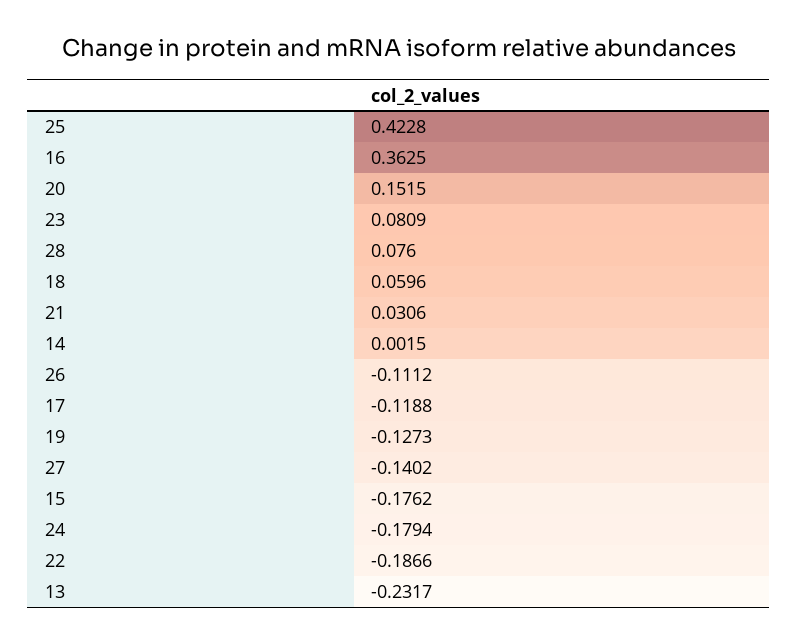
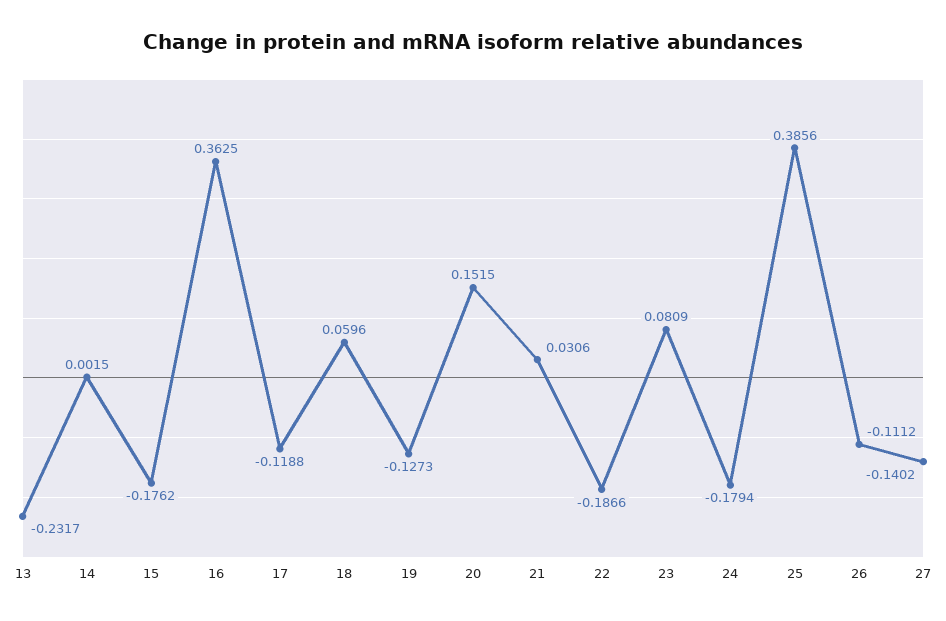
25: 0.4228 -> 0.3856
28: 0.076 -> none

